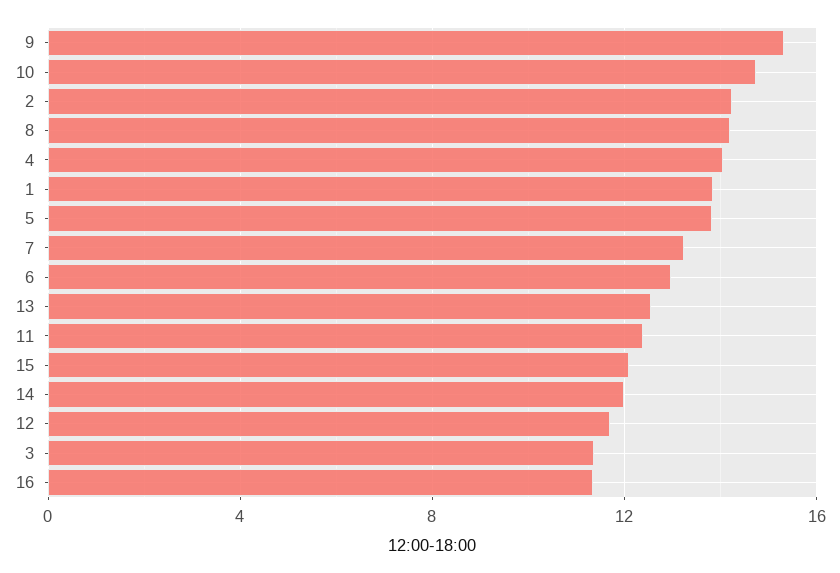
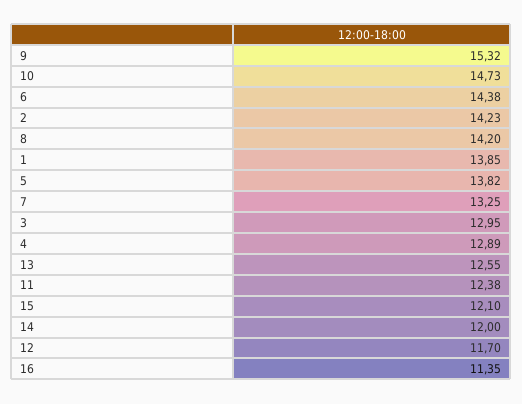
4: 14 -> 12.89
6: 13 -> 14.38
3: 11.5 -> 12.95

